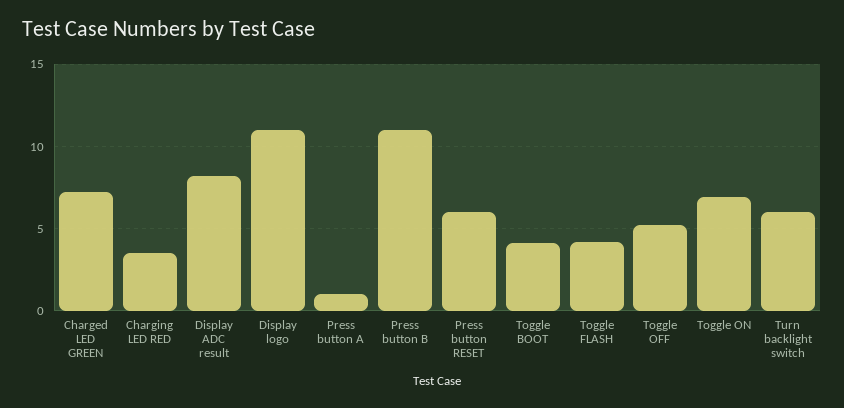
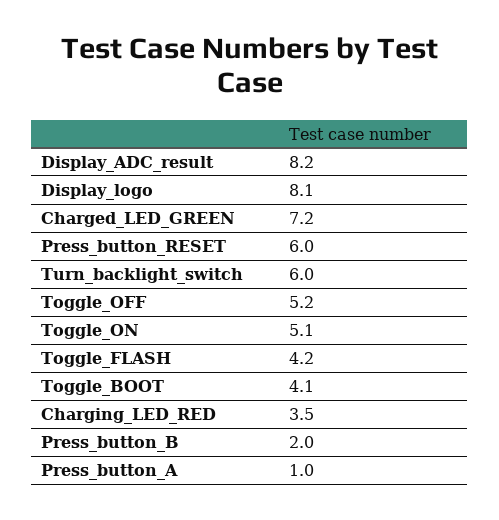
Display logo: 11 -> 8.1
Press button B: 11 -> 2
Toggle ON: 7 -> 5.1

